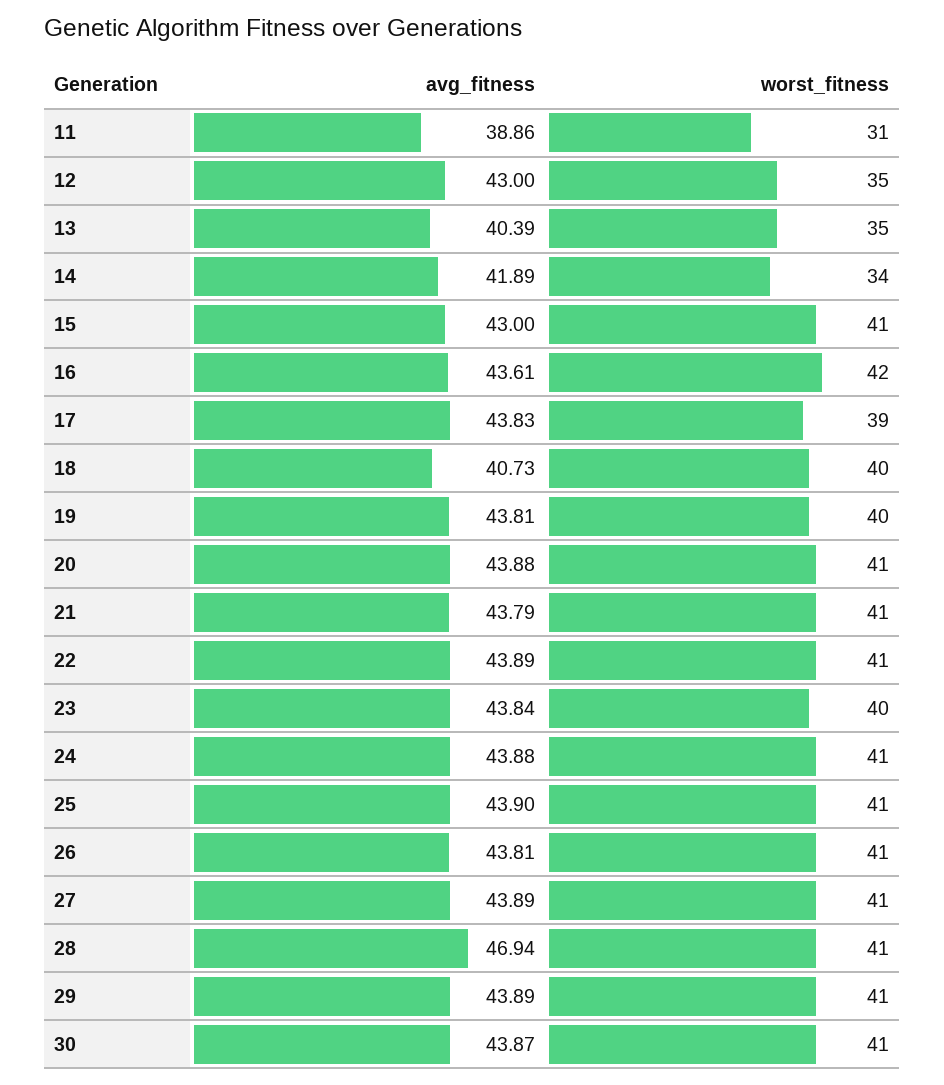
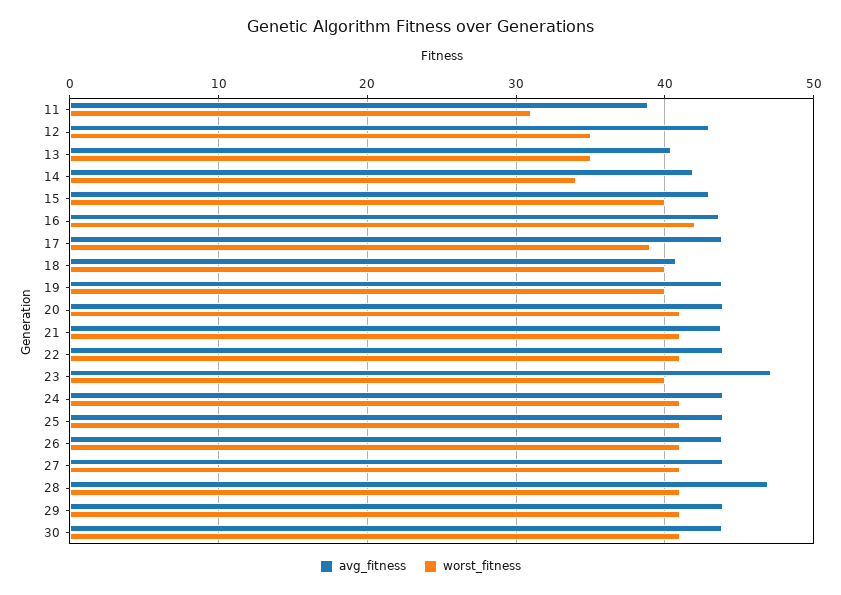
worst_fitness, 15: 41 -> 40
avg_fitness, 23: 43.84 -> 47

